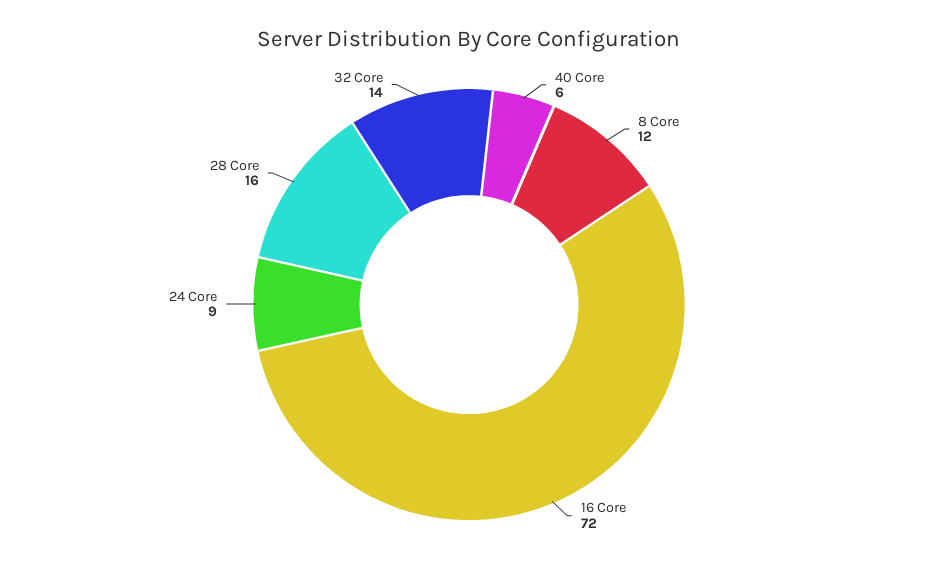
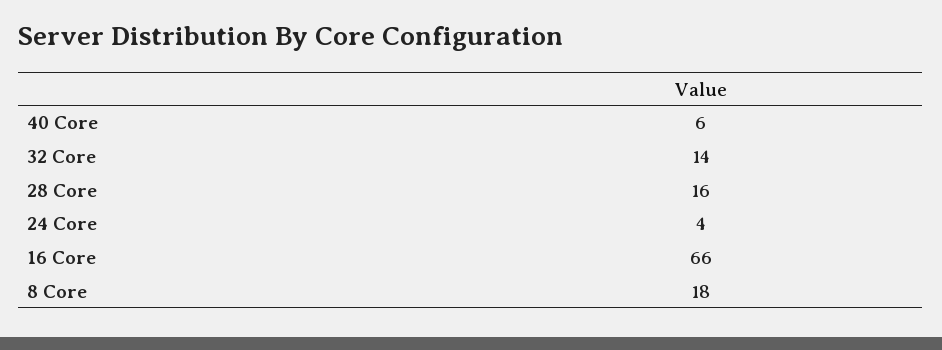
8 Core: 12 -> 18
16 Core: 72 -> 66
24 Core: 9 -> 4

